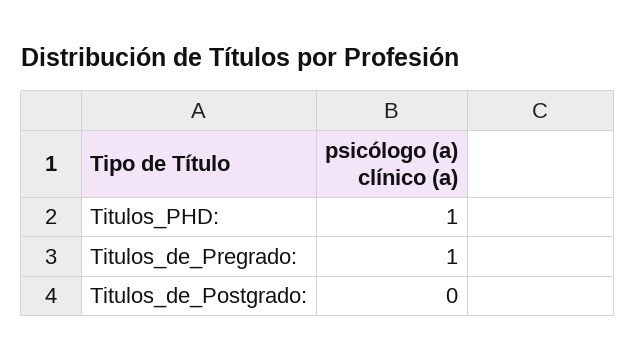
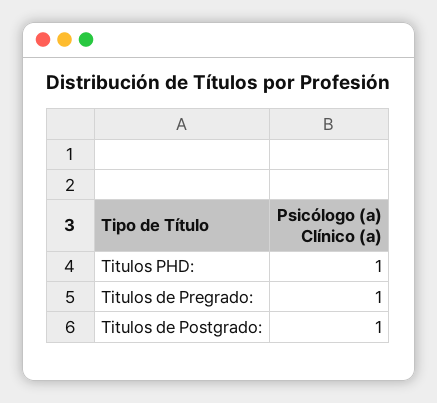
Titulos_de_Postgrado:: 0 -> 1

